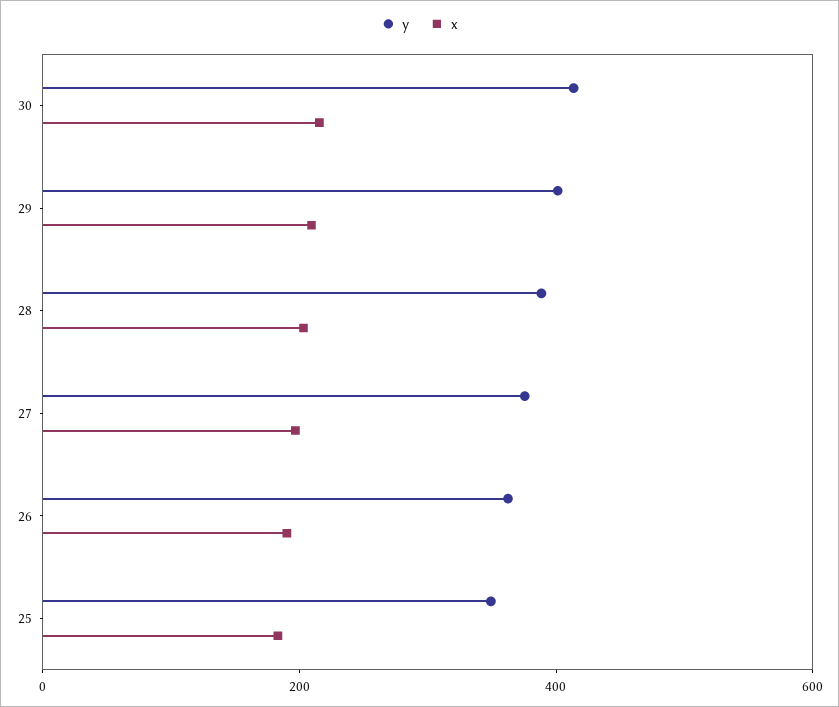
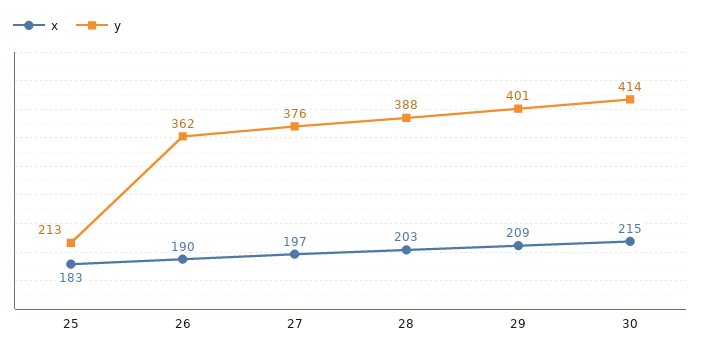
y, 25: 350 -> 213

